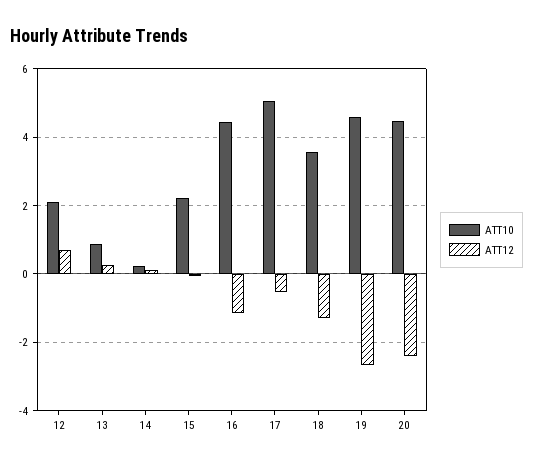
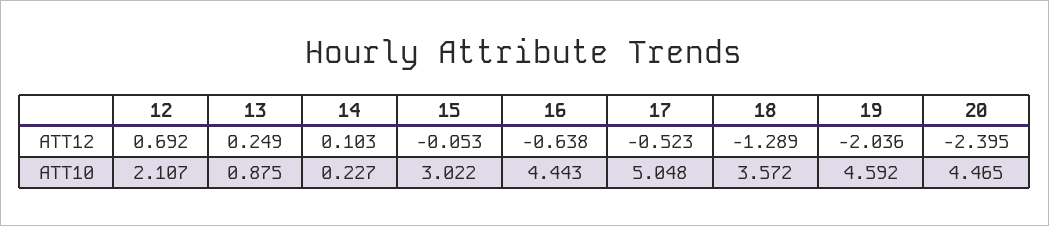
ATT10, 15: 2.2 -> 3.022
ATT12, 16: -1.2 -> -0.638
ATT12, 19: -2.6 -> -2.036

